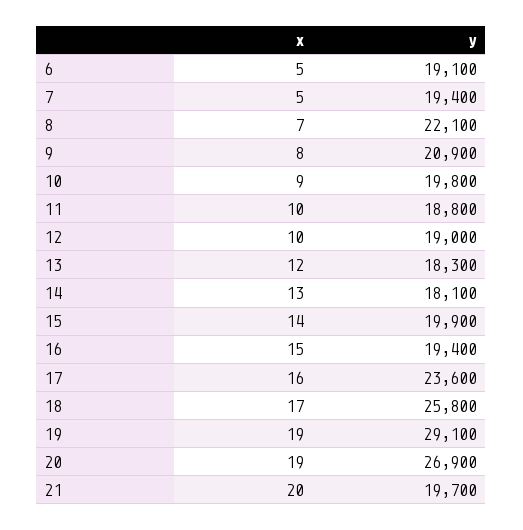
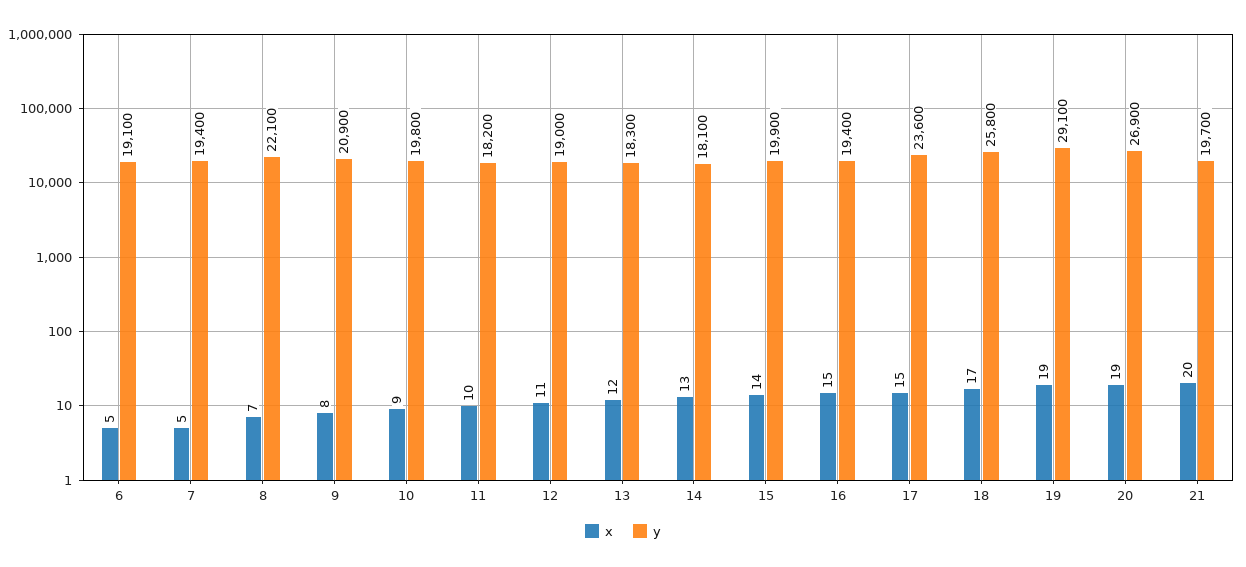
y, 11: 18800 -> 18200
x, 12: 10 -> 11
x, 17: 16 -> 15

